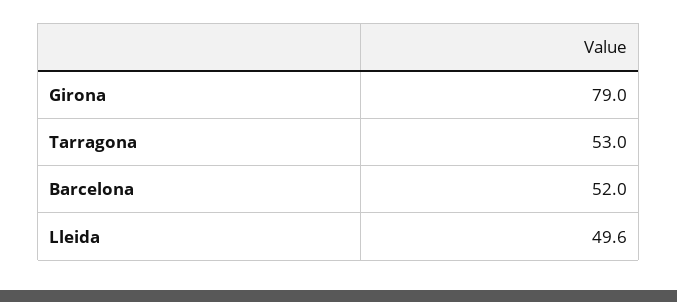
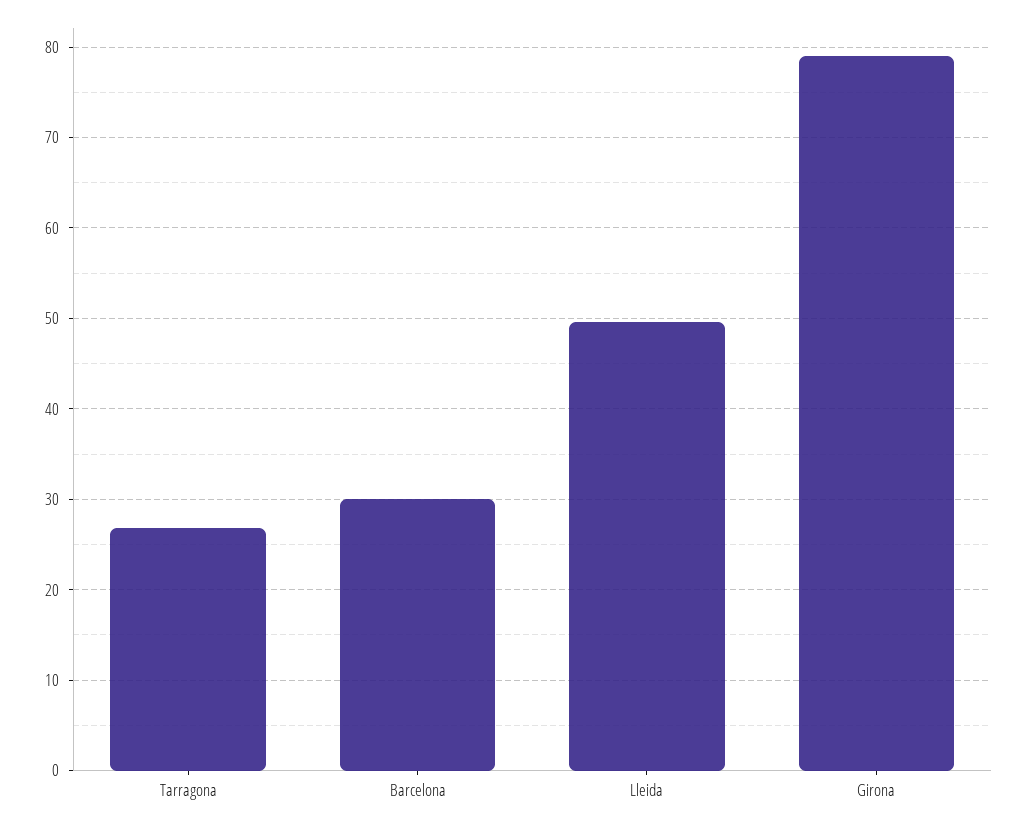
Tarragona: 53 -> 27
Barcelona: 52 -> 30

